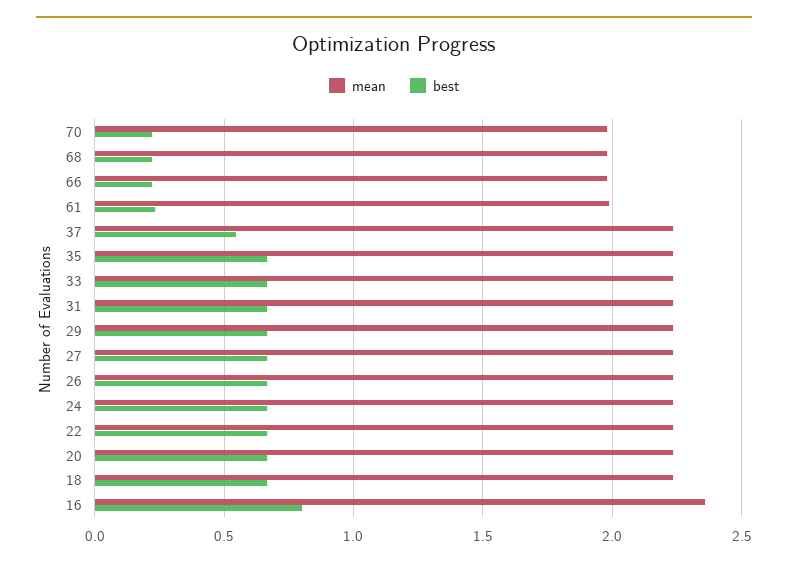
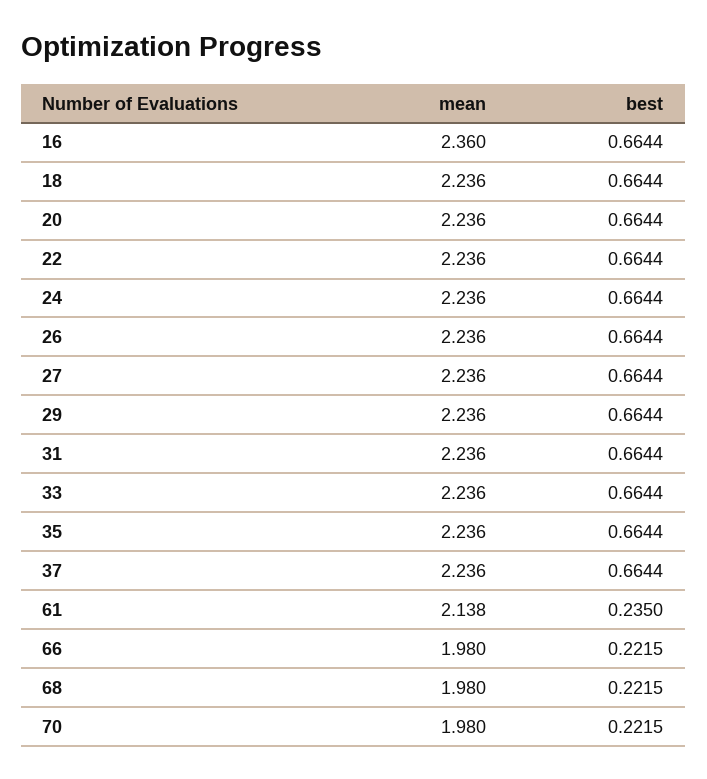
mean, 61: 2 -> 2.138
best, 37: 0.55 -> 0.6644
best, 16: 0.8 -> 0.6644

